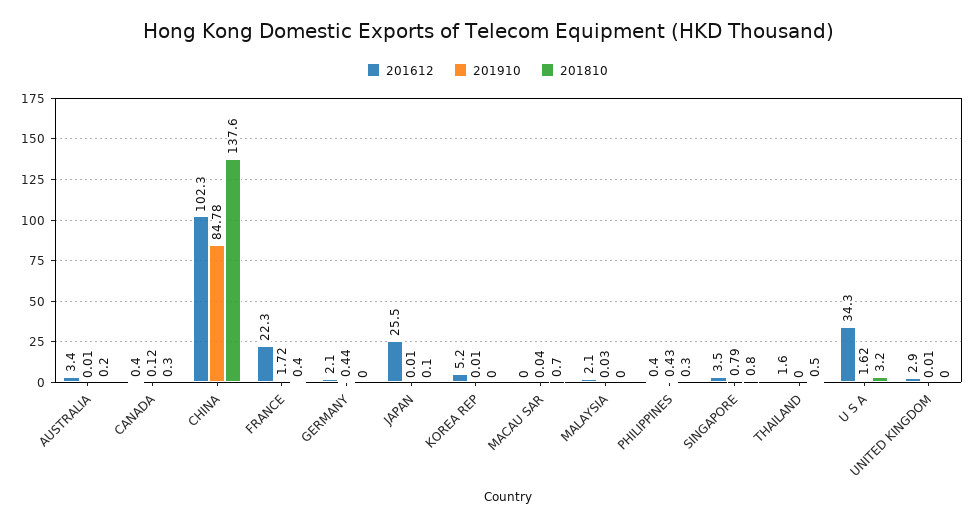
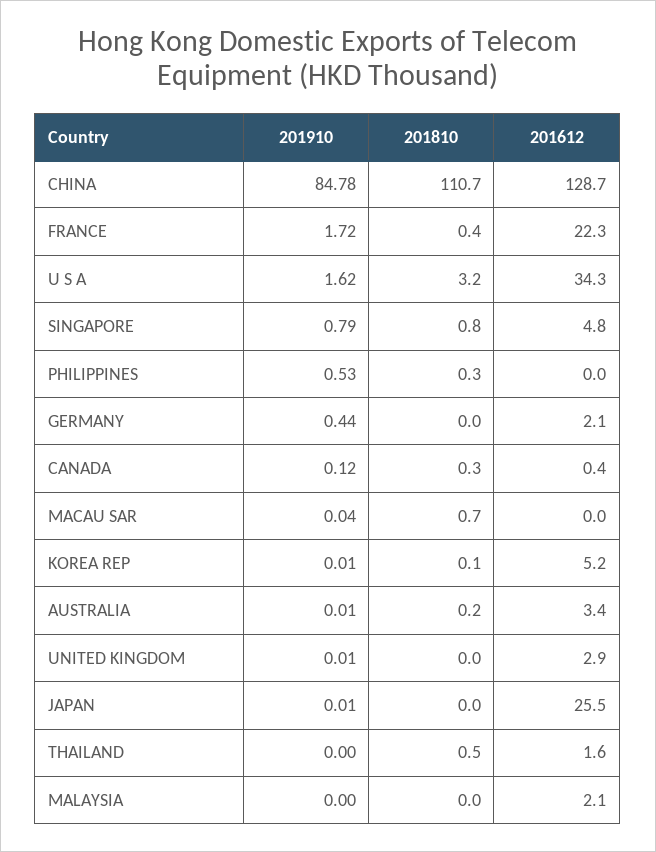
201612, CHINA: 102.3 -> 128.7
201810, CHINA: 137.6 -> 110.7
201810, JAPAN: 0.1 -> 0
201810, KOREA REP: 0 -> 0.1
201910, MALAYSIA: 0.03 -> 0
201612, PHILIPPINES: 0.4 -> 0
201910, PHILIPPINES: 0.43 -> 0.53
201612, SINGAPORE: 3.5 -> 4.8

